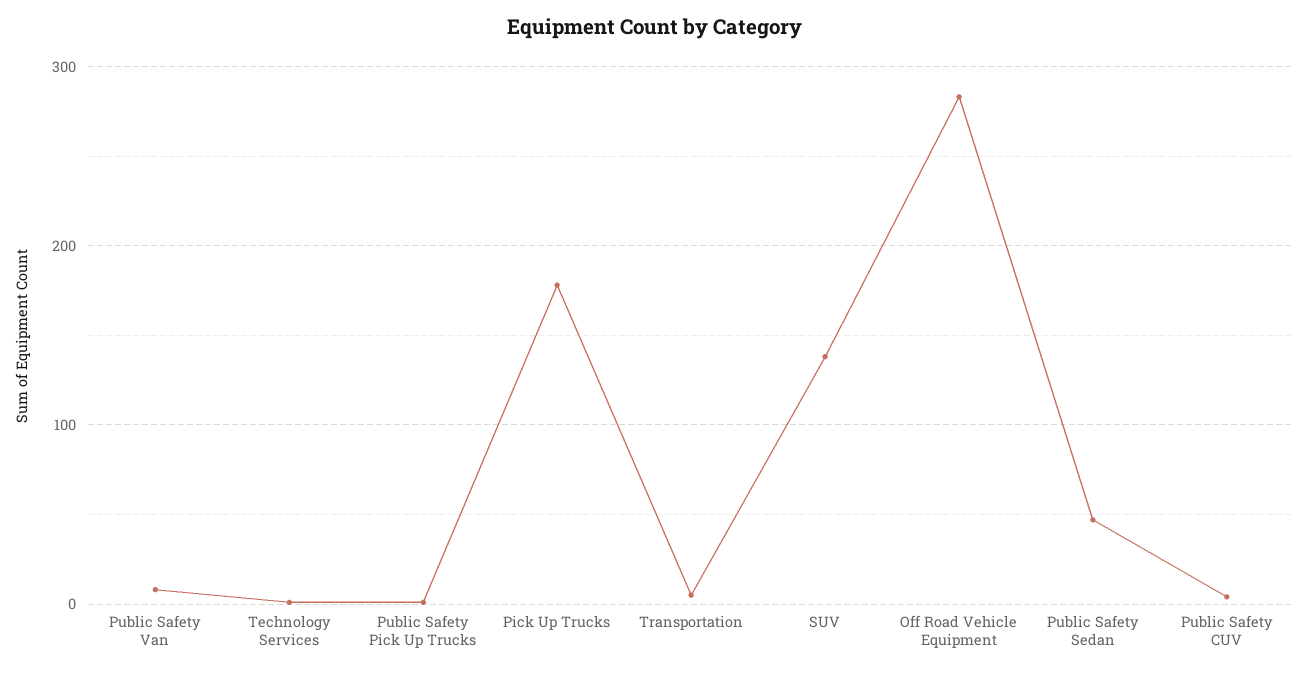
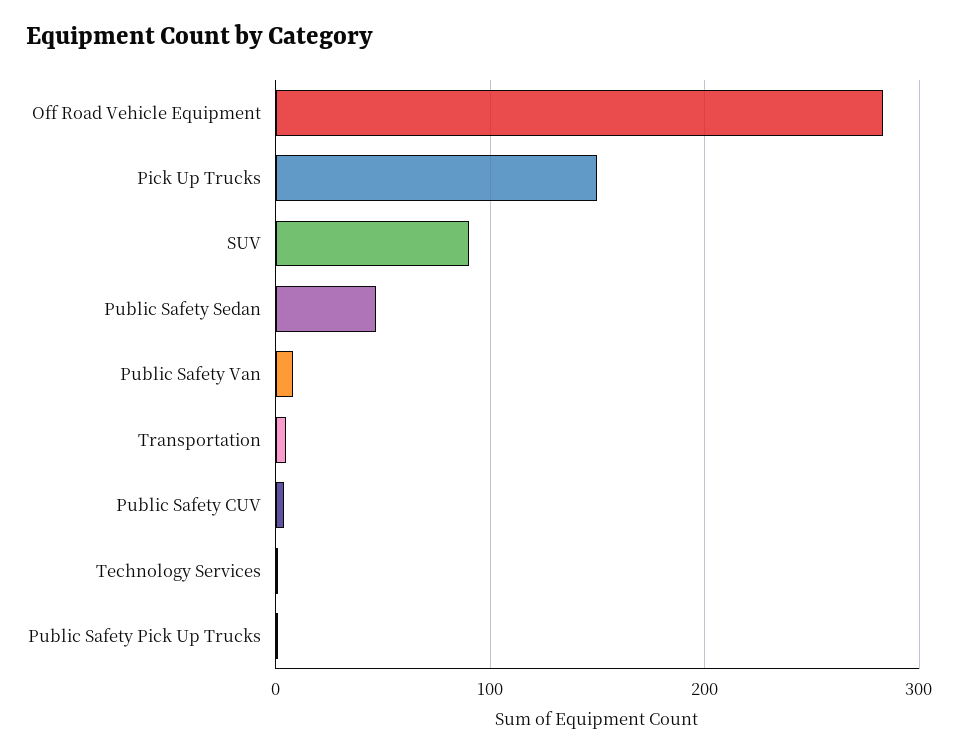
Pick Up Trucks: 180 -> 150
SUV: 140 -> 90

